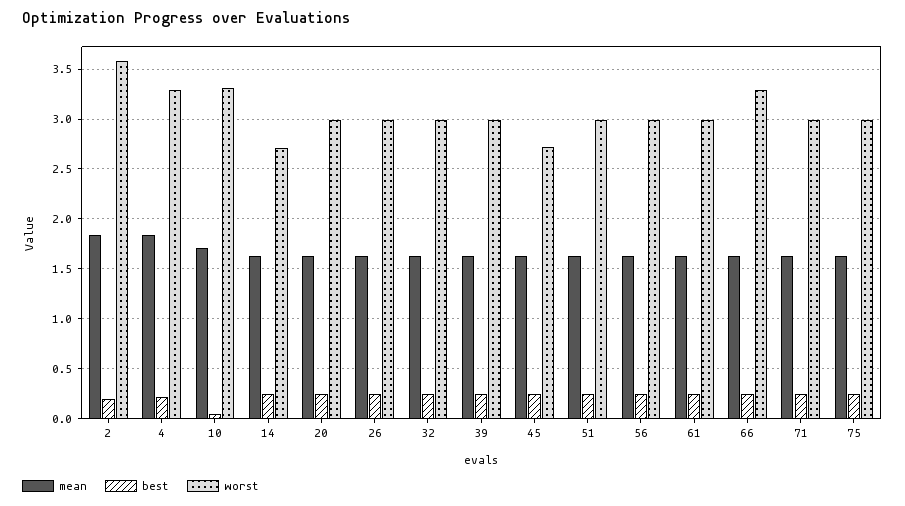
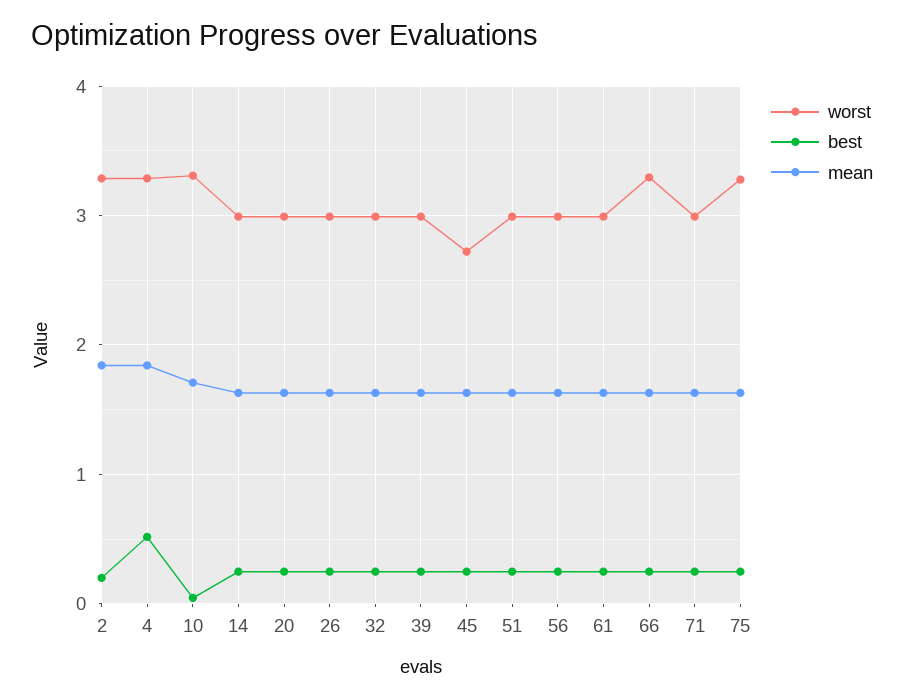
worst, 2: 3.6 -> 3.3
best, 4: 0.2 -> 0.5
worst, 14: 2.7 -> 3
worst, 75: 3 -> 3.3

